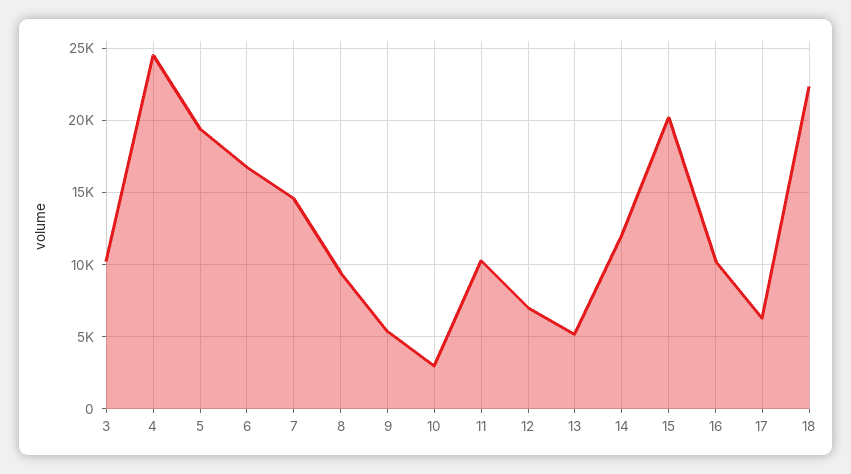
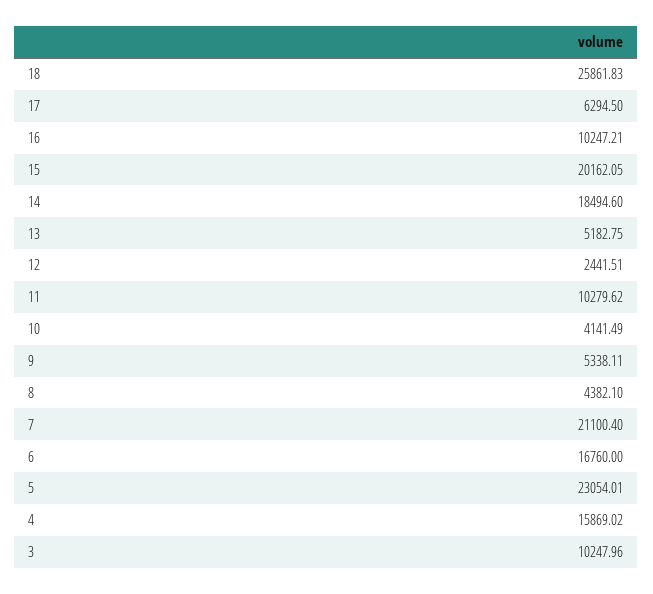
4: 24500 -> 15869.02
5: 19500 -> 23054.01
7: 14500 -> 21100.4
8: 9500 -> 4382.1
10: 3000 -> 4141.49
12: 7000 -> 2441.51
14: 12000 -> 18494.6
18: 22500 -> 25861.83

